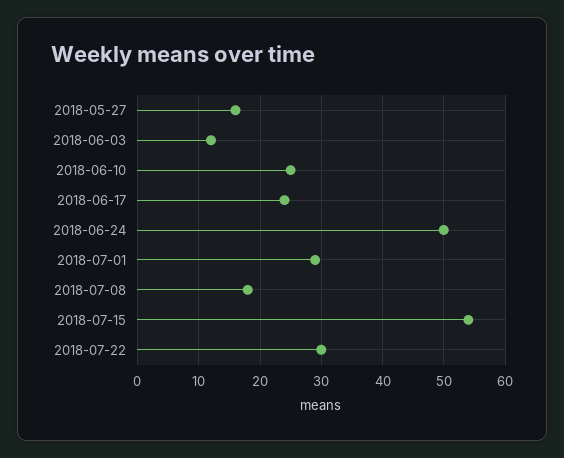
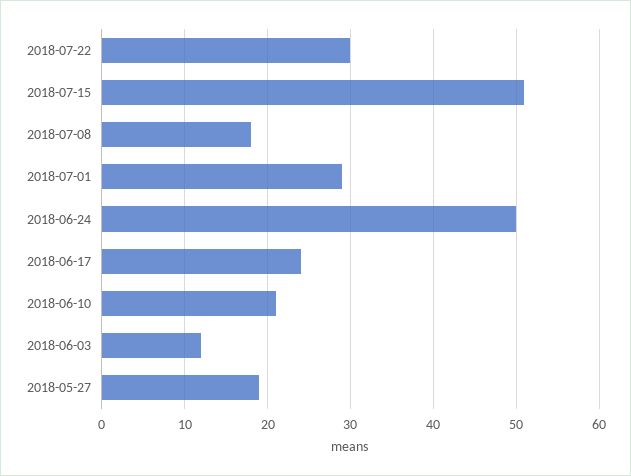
2018-05-27: 16 -> 19
2018-06-10: 25 -> 21
2018-07-15: 54 -> 51

